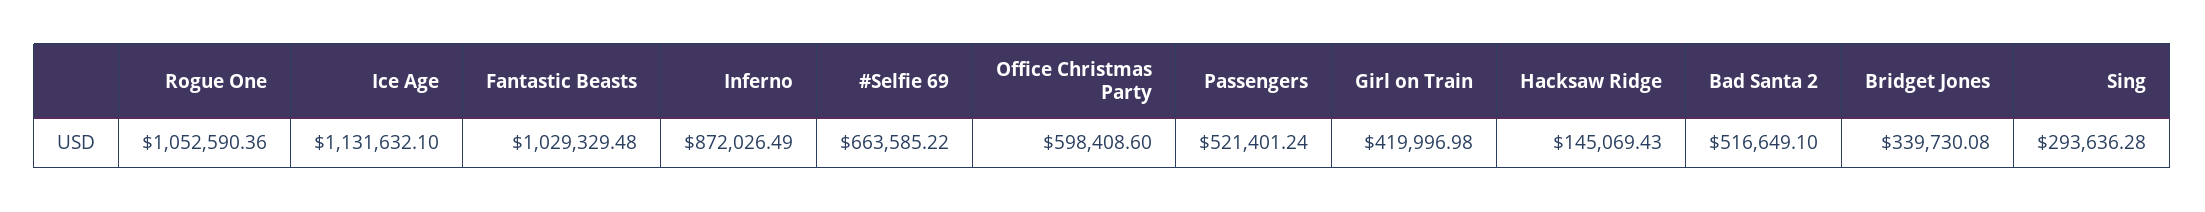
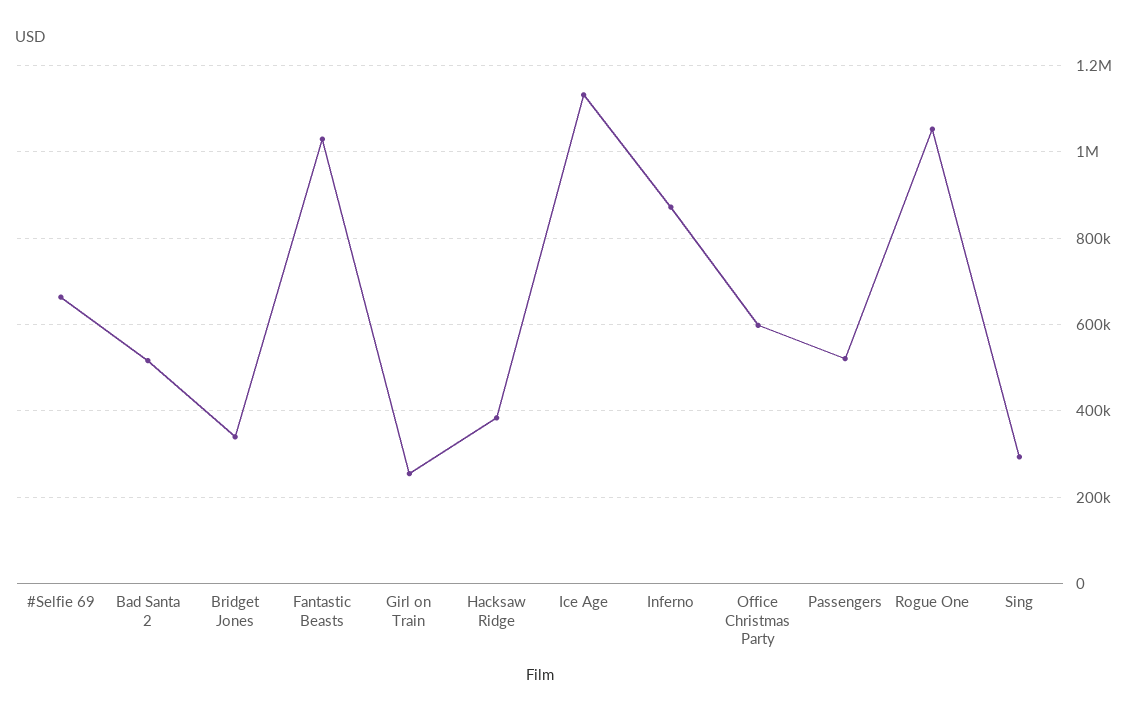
Girl on Train: 419996.98 -> 260000
Hacksaw Ridge: 145069.43 -> 380000

